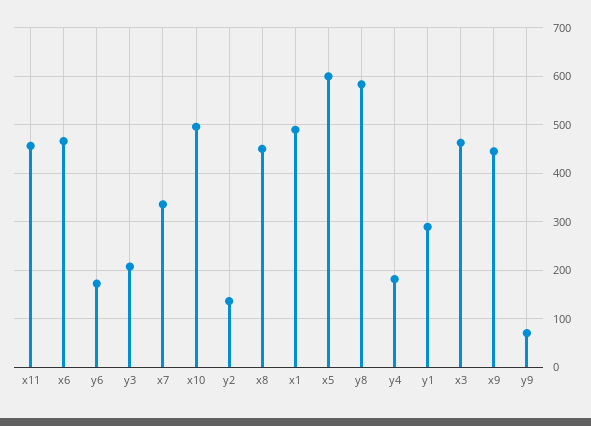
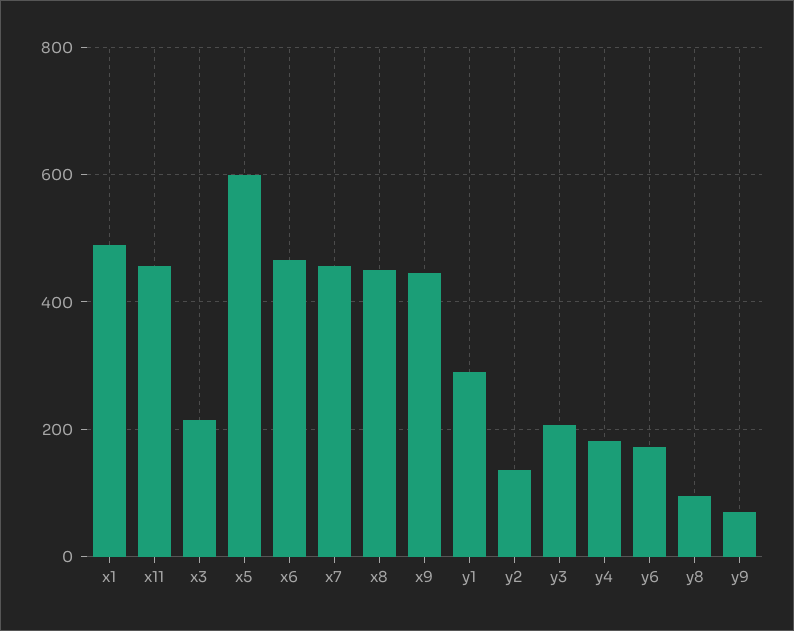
x7: 340 -> 460
x10: 500 -> none
y8: 580 -> 100
x3: 460 -> 220

